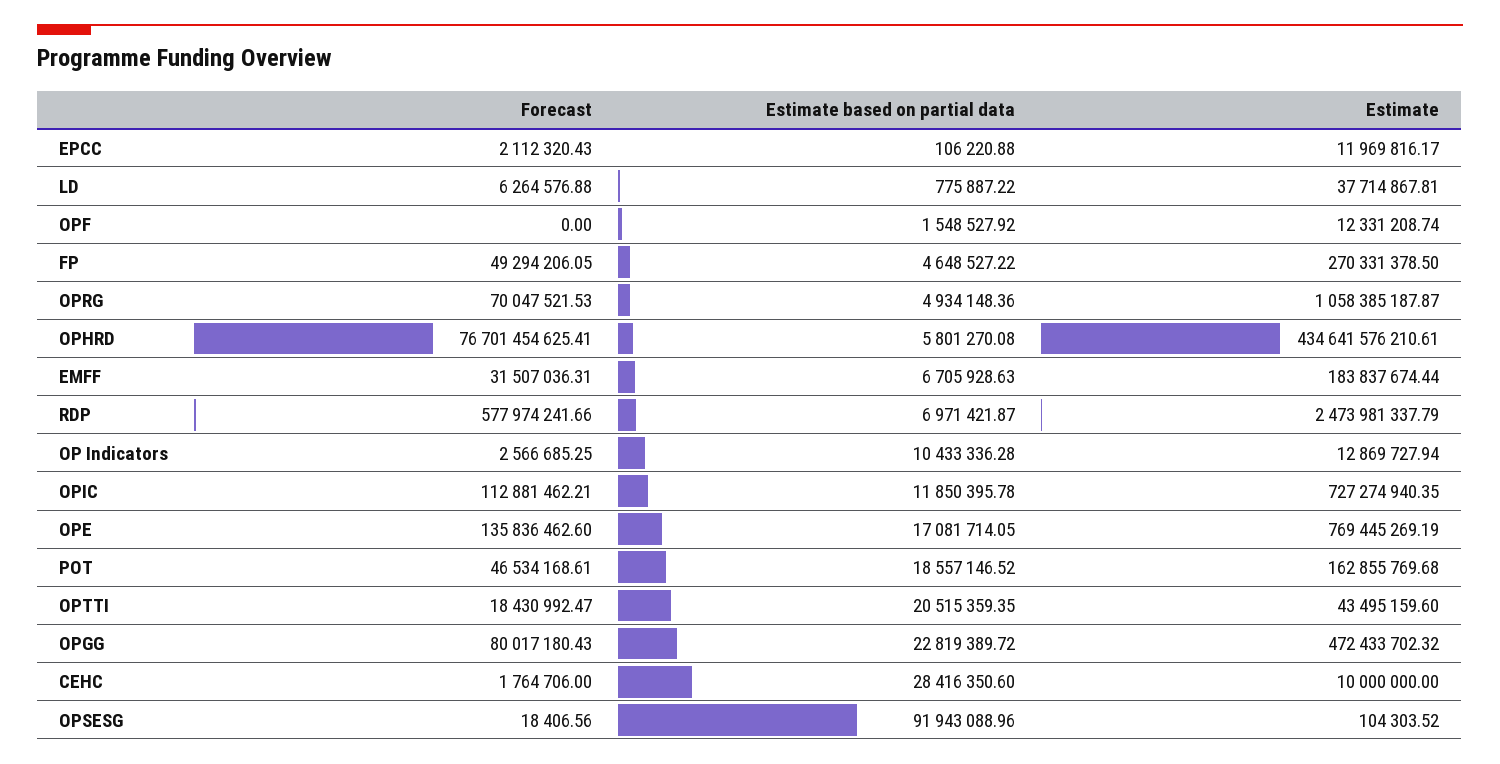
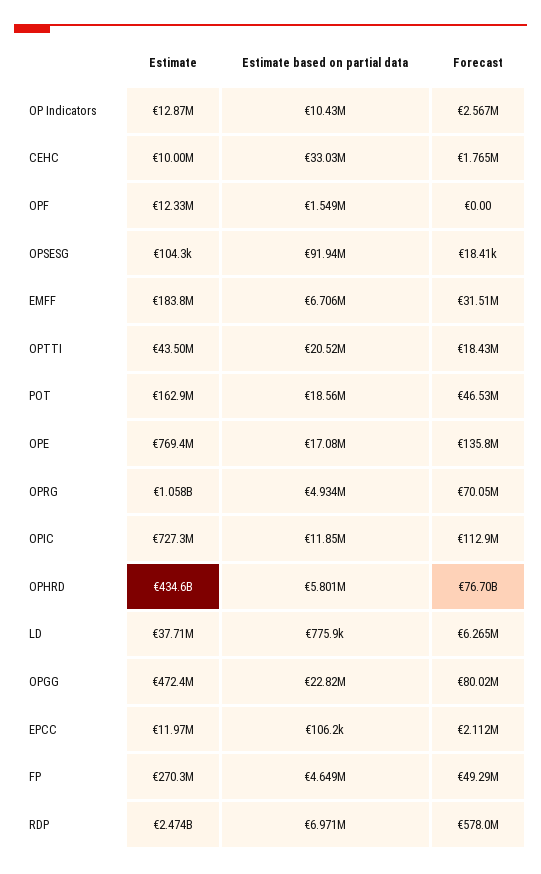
Estimate based on partial data, CEHC: 28416350.6 -> 33030000

